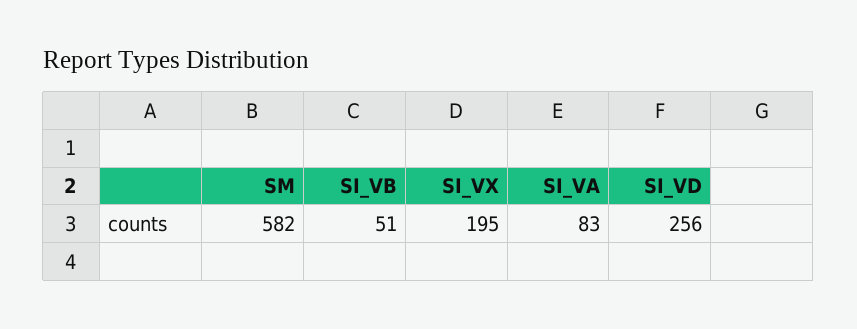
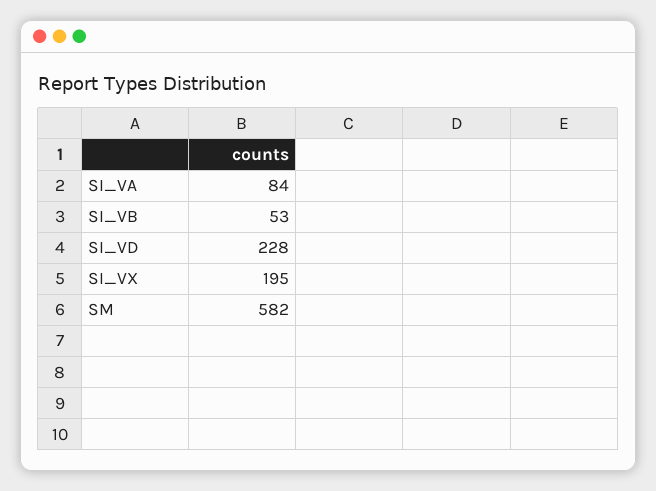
SI_VB: 51 -> 53
SI_VA: 83 -> 84
SI_VD: 256 -> 228

